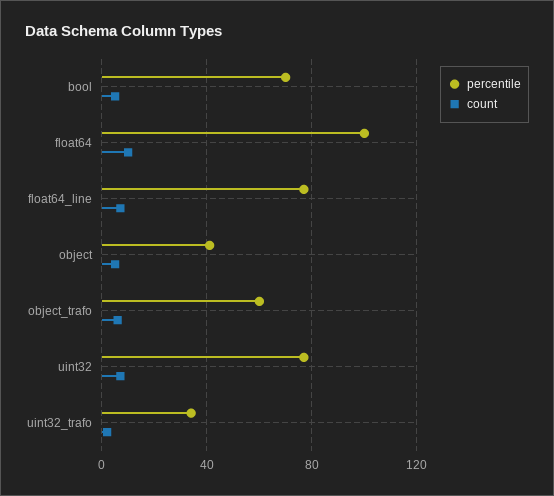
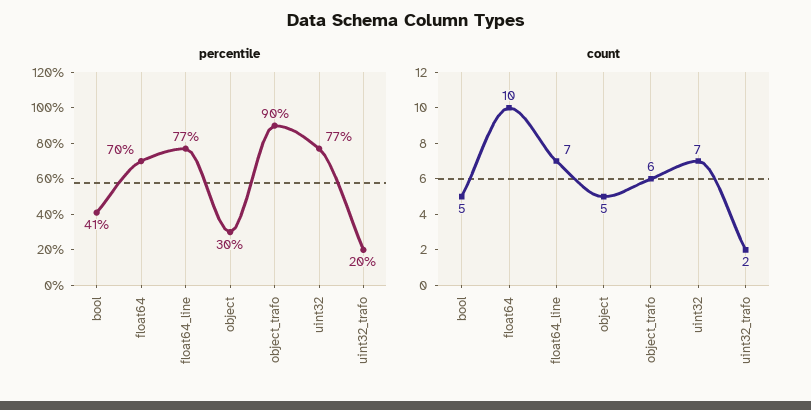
percentile, bool: 70 -> 41
percentile, float64: 100 -> 70
percentile, object: 40 -> 30
percentile, object_trafo: 60 -> 90
percentile, uint32_trafo: 35 -> 20

